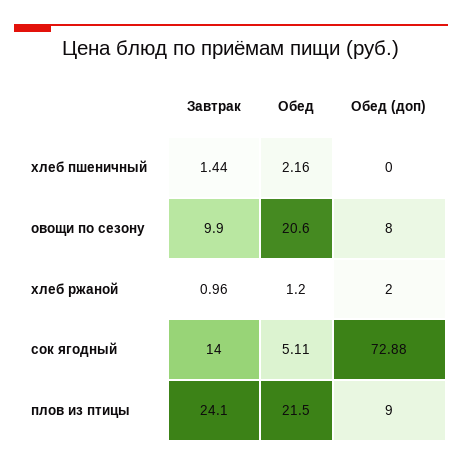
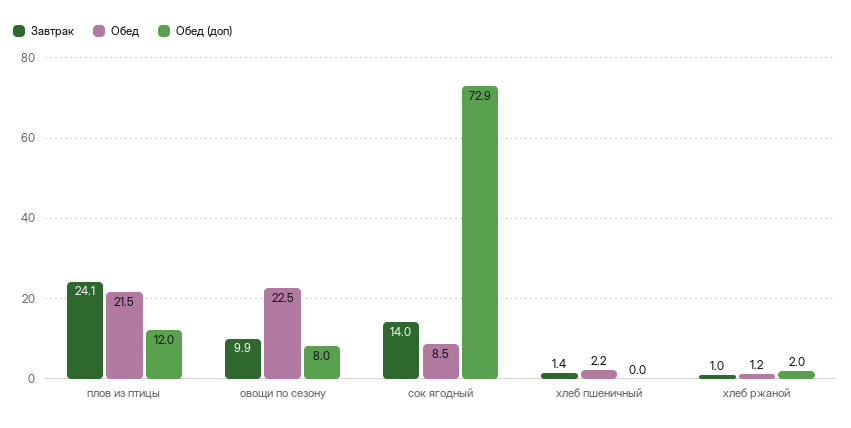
Обед, овощи по сезону: 20.6 -> 22.5
Обед, сок ягодный: 5.11 -> 8.5
Обед (доп), плов из птицы: 9 -> 12

